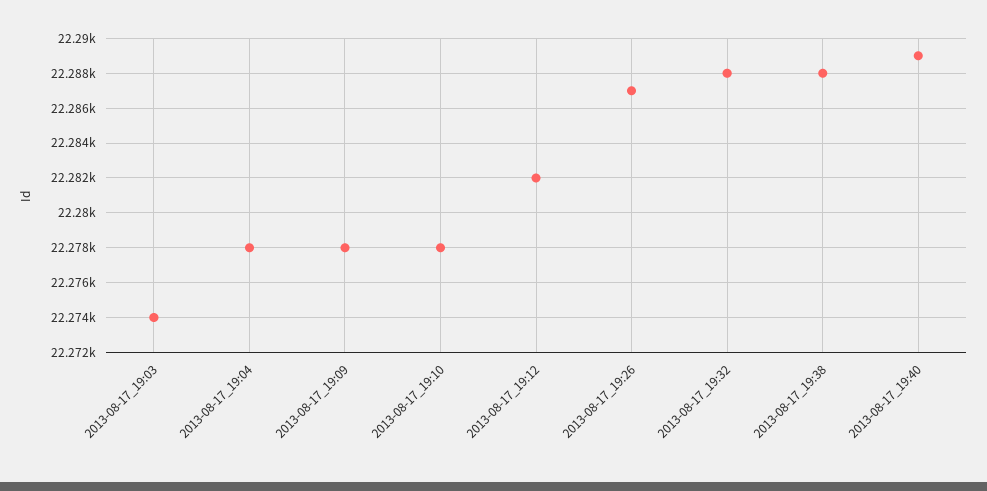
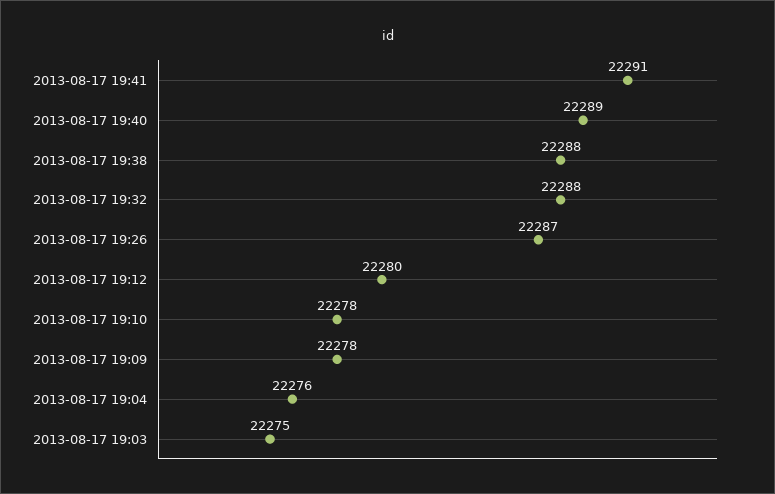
2013-08-17_19:03: 22274 -> 22275
2013-08-17_19:04: 22278 -> 22276
2013-08-17_19:12: 22282 -> 22280
2013-08-17 19:41: none -> 22291

